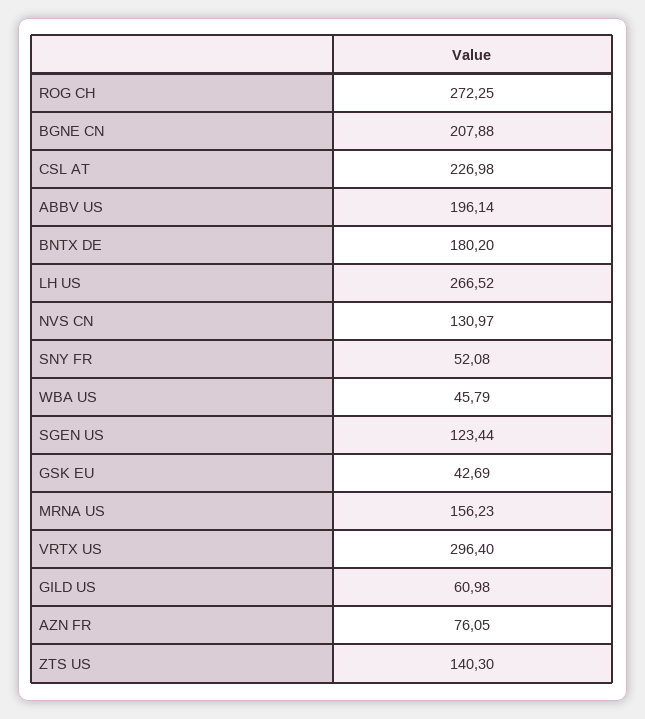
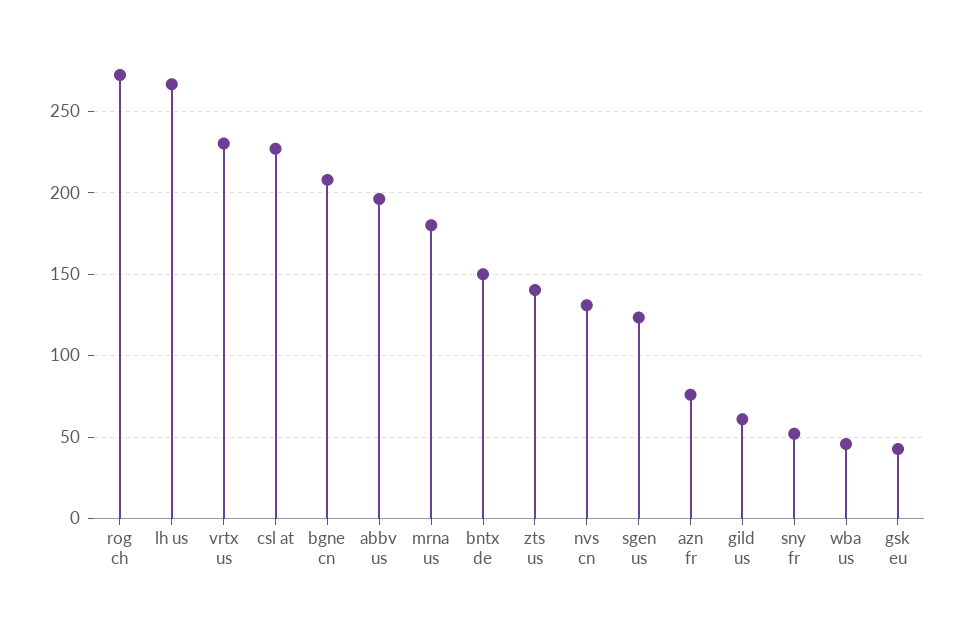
BNTX DE: 180.2 -> 150
MRNA US: 156.23 -> 180
VRTX US: 296.4 -> 230

